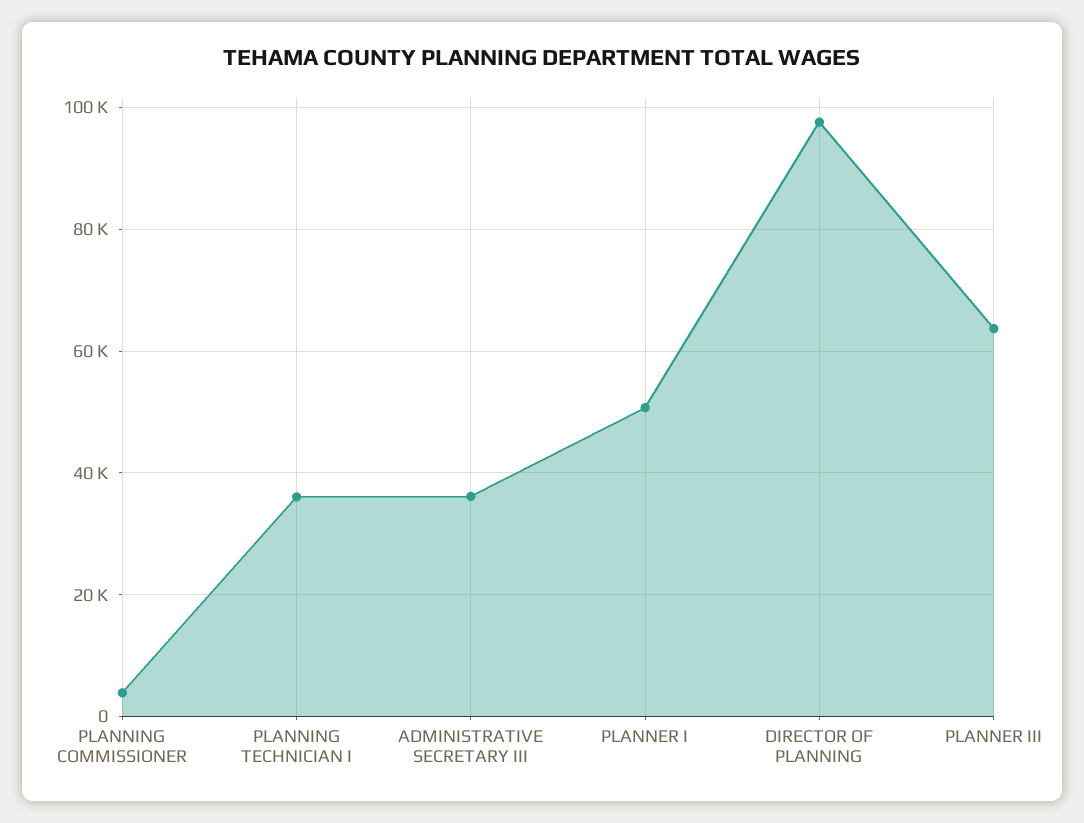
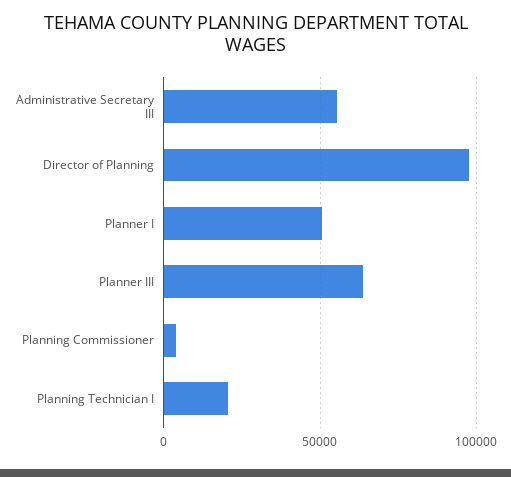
PLANNING TECHNICIAN I: 36000 -> 20000
ADMINISTRATIVE SECRETARY III: 36000 -> 55000

